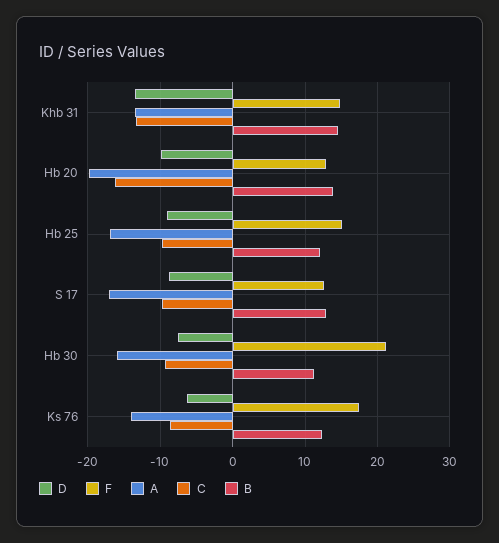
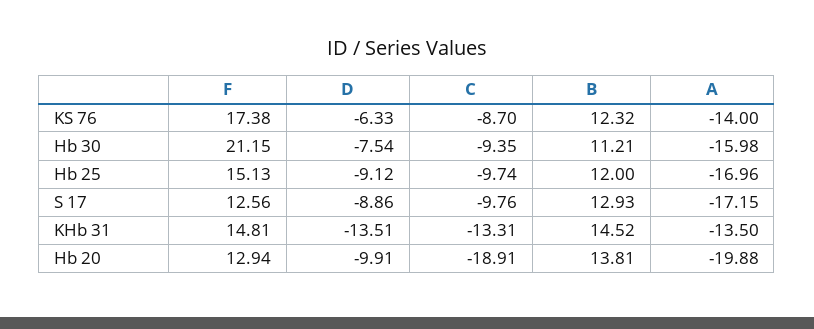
C, Hb 20: -16 -> -18.91

